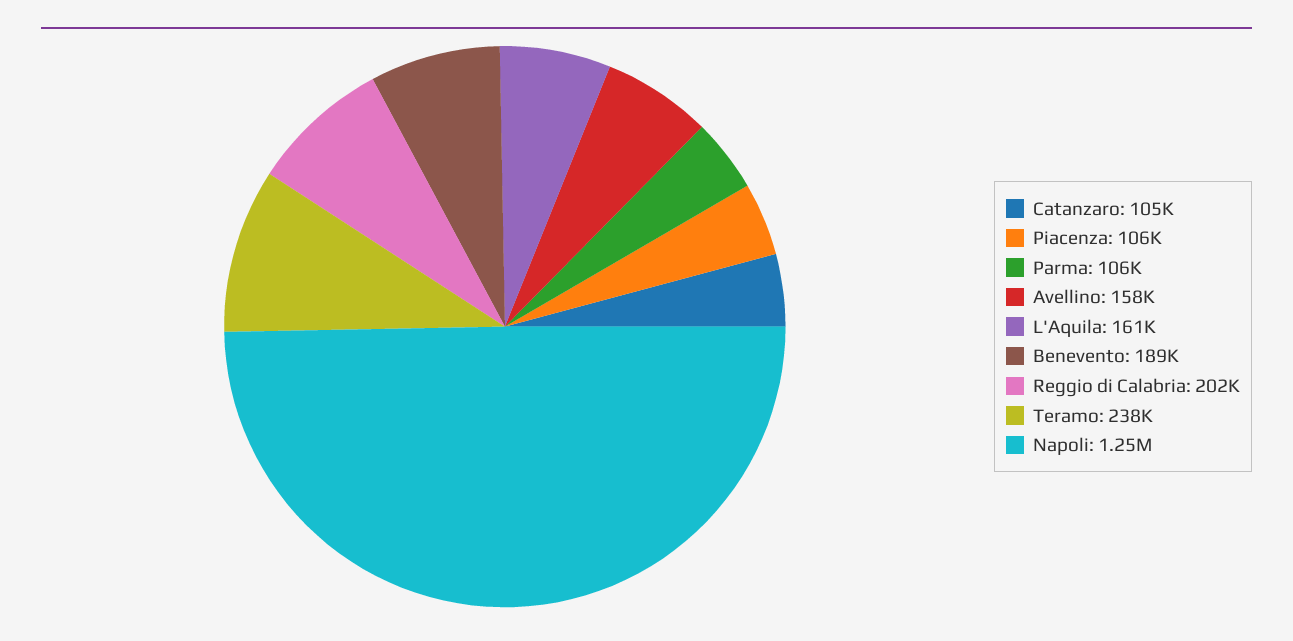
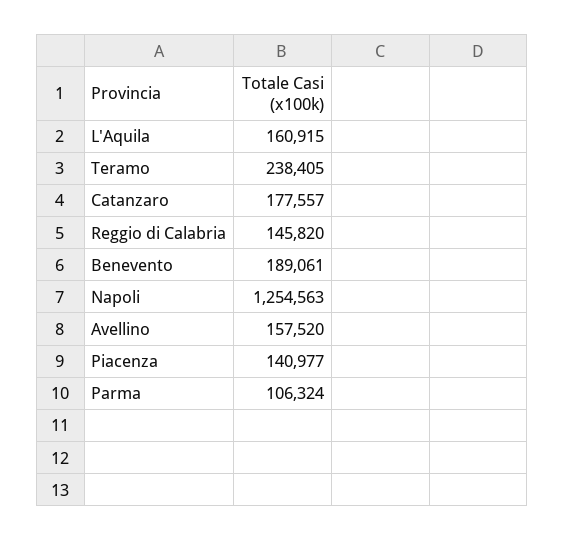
Catanzaro: 105000 -> 177557
Piacenza: 106000 -> 140977
Reggio di Calabria: 202000 -> 145820

